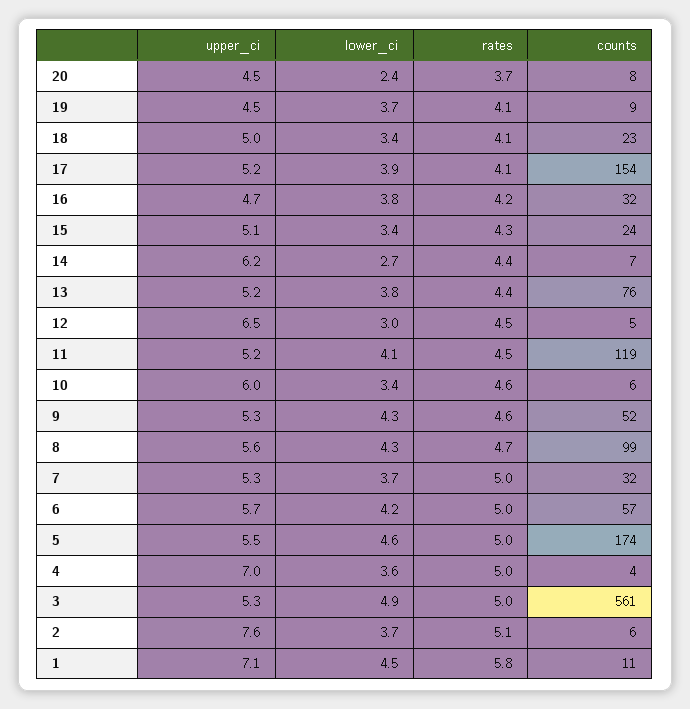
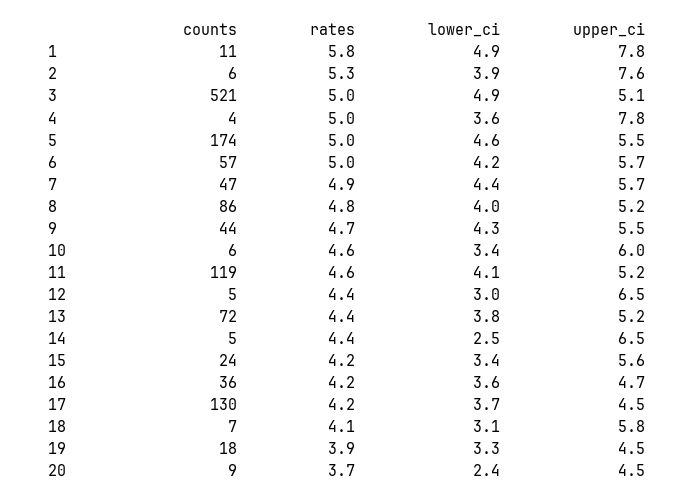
counts, 20: 8 -> 9
lower_ci, 19: 3.7 -> 3.3
rates, 19: 4.1 -> 3.9
counts, 19: 9 -> 18
upper_ci, 18: 5 -> 5.8
lower_ci, 18: 3.4 -> 3.1
counts, 18: 23 -> 7
upper_ci, 17: 5.2 -> 4.5
lower_ci, 17: 3.9 -> 3.7
rates, 17: 4.1 -> 4.2
counts, 17: 154 -> 130
lower_ci, 16: 3.8 -> 3.6
counts, 16: 32 -> 36
upper_ci, 15: 5.1 -> 5.6
rates, 15: 4.3 -> 4.2
upper_ci, 14: 6.2 -> 6.5
lower_ci, 14: 2.7 -> 2.5
counts, 14: 7 -> 5
counts, 13: 76 -> 72
rates, 12: 4.5 -> 4.4
rates, 11: 4.5 -> 4.6
upper_ci, 9: 5.3 -> 5.5
rates, 9: 4.6 -> 4.7
counts, 9: 52 -> 44
upper_ci, 8: 5.6 -> 5.2
lower_ci, 8: 4.3 -> 4
rates, 8: 4.7 -> 4.8
counts, 8: 99 -> 86
upper_ci, 7: 5.3 -> 5.7
lower_ci, 7: 3.7 -> 4.4
rates, 7: 5 -> 4.9
counts, 7: 32 -> 47
upper_ci, 4: 7 -> 7.8
upper_ci, 3: 5.3 -> 5.1
counts, 3: 561 -> 521
lower_ci, 2: 3.7 -> 3.9
rates, 2: 5.1 -> 5.3
upper_ci, 1: 7.1 -> 7.8
lower_ci, 1: 4.5 -> 4.9

